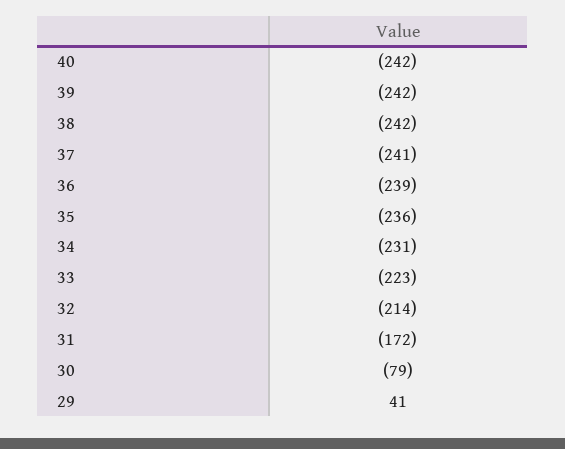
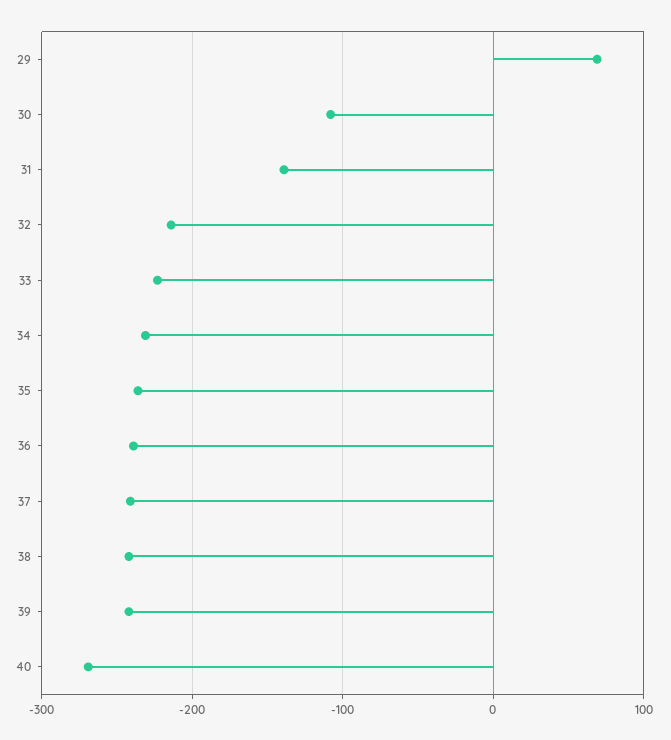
40: -242 -> -270
31: -172 -> -140
30: -79 -> -110
29: 41 -> 70

